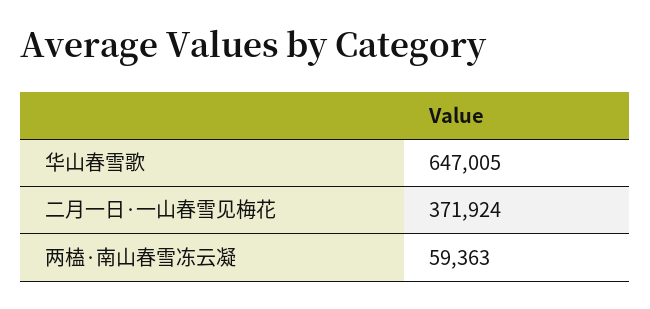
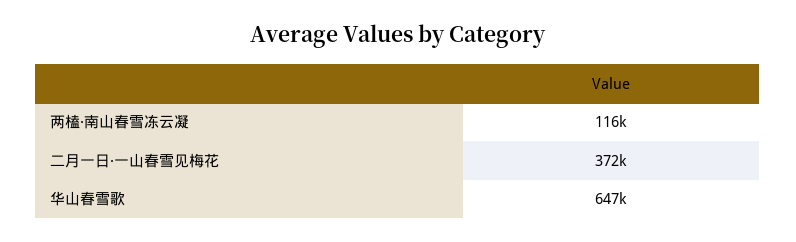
两榼·南山春雪冻云凝: 59363 -> 116000

